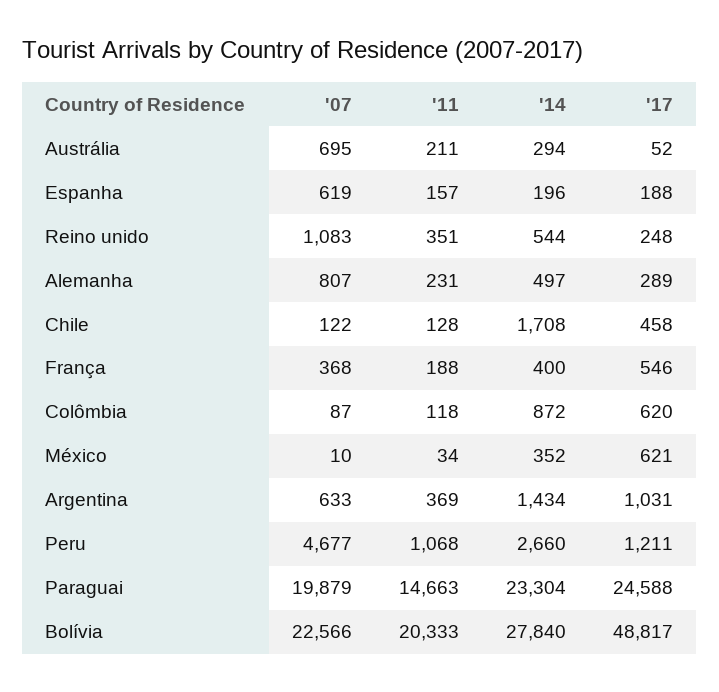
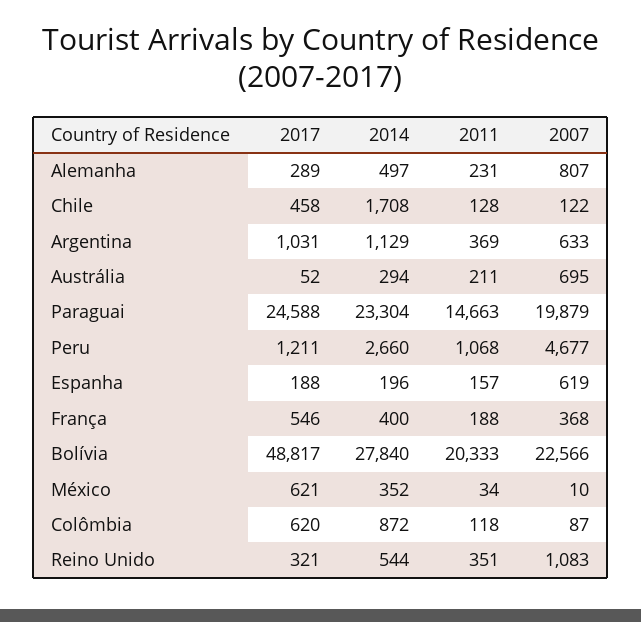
'17, Reino unido: 248 -> 321
'14, Argentina: 1434 -> 1129

